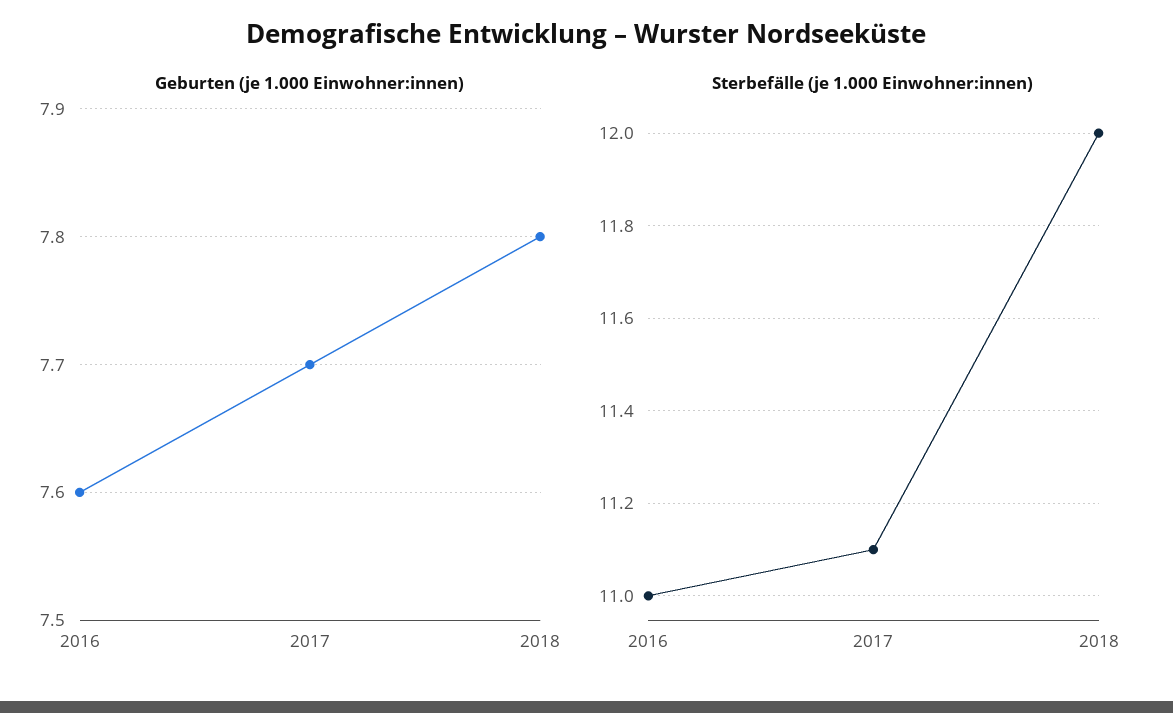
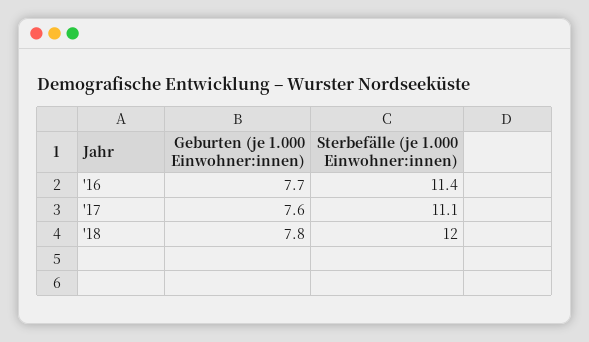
Geburten (je 1.000 Einwohner:innen), 2016: 7.6 -> 7.7
Geburten (je 1.000 Einwohner:innen), 2017: 7.7 -> 7.6
Sterbefälle (je 1.000 Einwohner:innen), 2016: 11 -> 11.4

